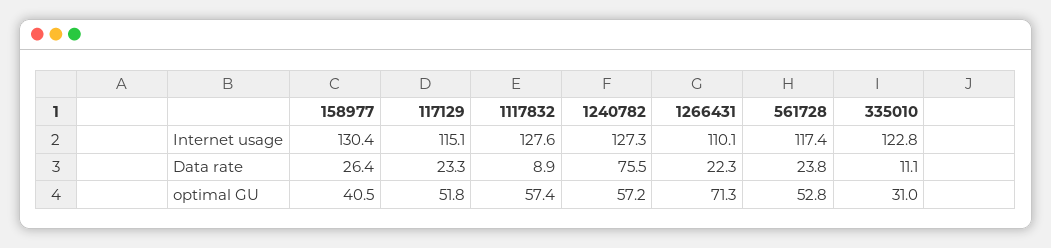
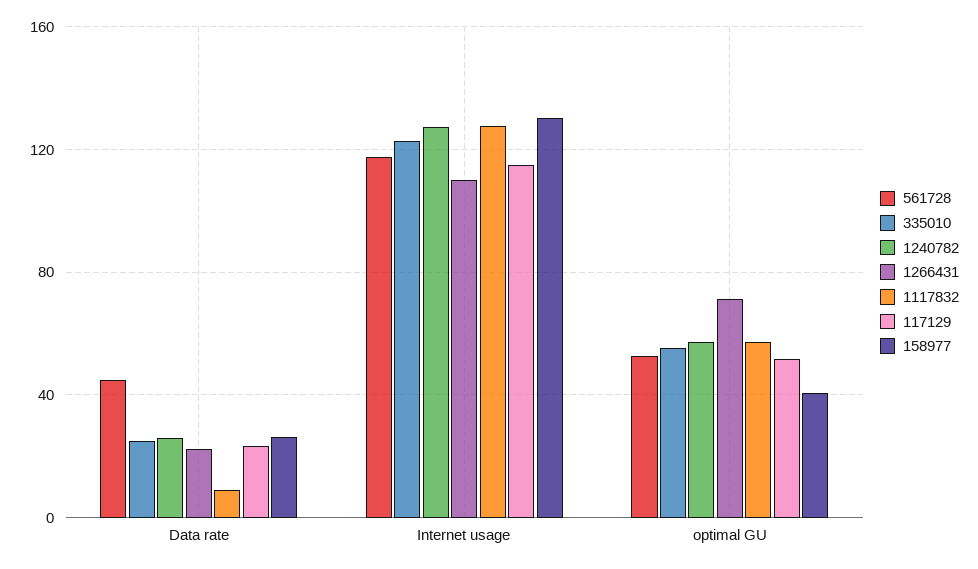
1240782, Data rate: 75.5 -> 25
561728, Data rate: 23.8 -> 45
335010, Data rate: 11.1 -> 25
335010, optimal GU: 31 -> 55

